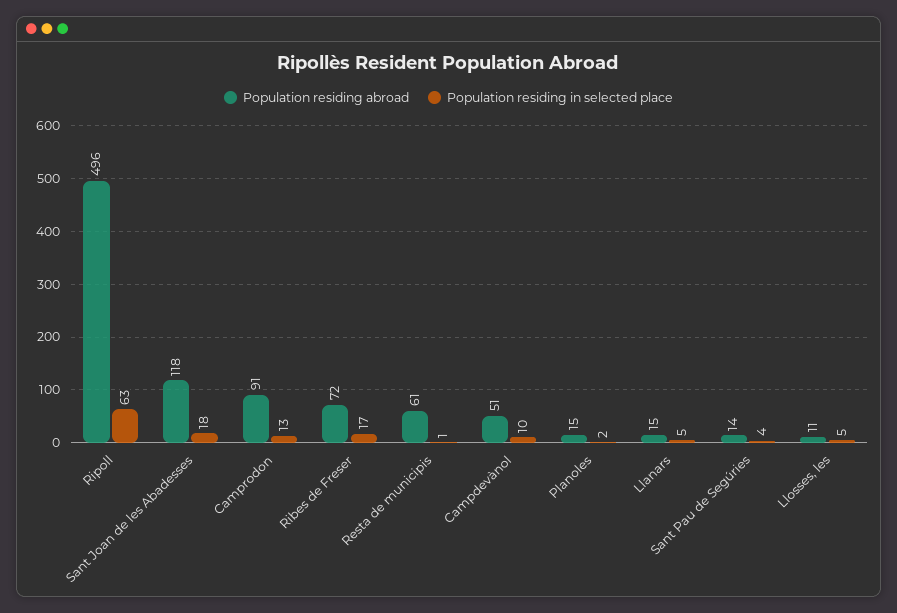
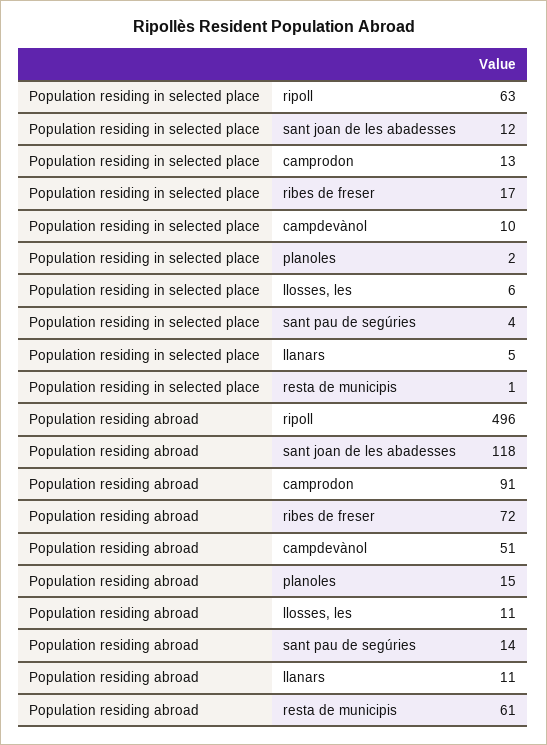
Population residing in selected place, Sant Joan de les Abadesses: 18 -> 12
Population residing abroad, Llanars: 15 -> 11
Population residing in selected place, Llosses, les: 5 -> 6

